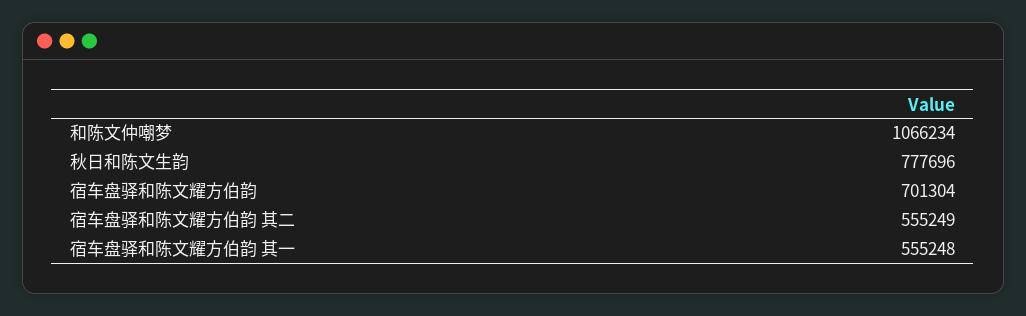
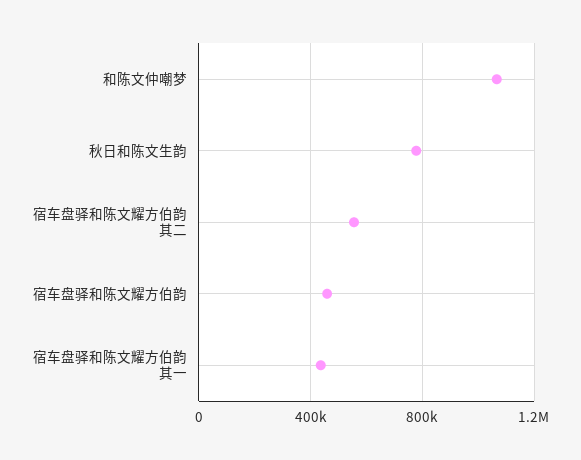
宿车盘驿和陈文耀方伯韵: 701304 -> 450000
宿车盘驿和陈文耀方伯韵 其一: 555248 -> 450000

